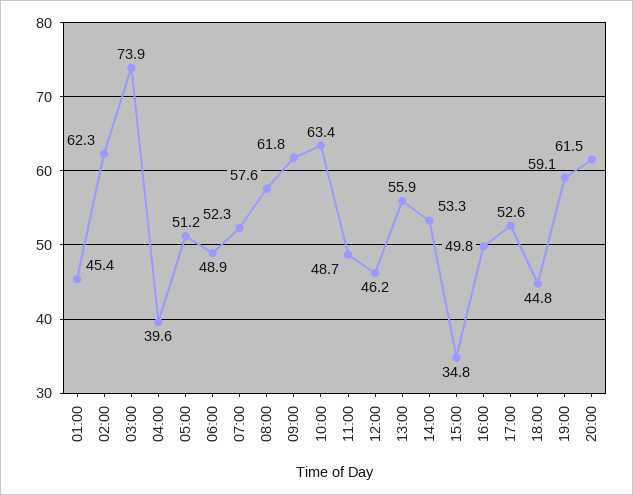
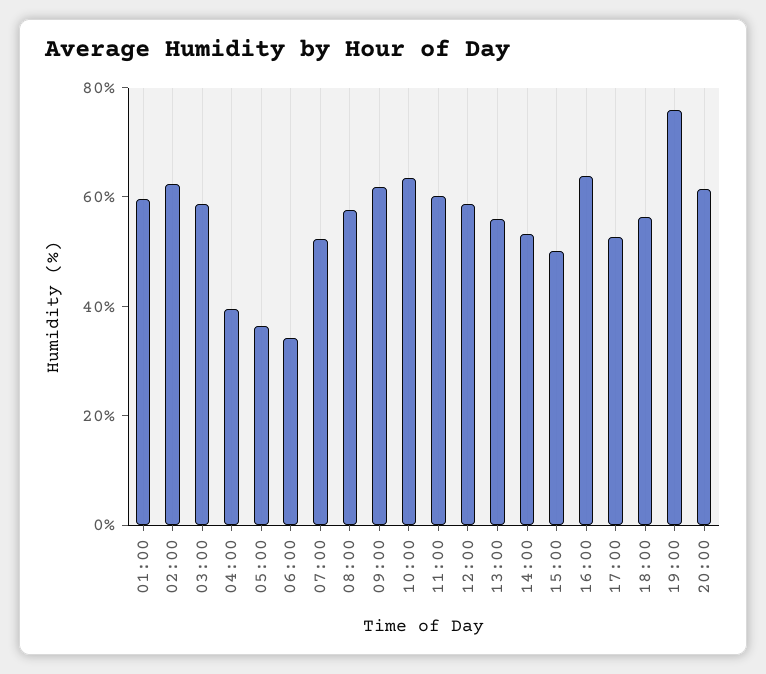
01:00: 45.4 -> 60
03:00: 73.9 -> 60
05:00: 51.2 -> 35
06:00: 48.9 -> 35
11:00: 48.7 -> 60
12:00: 46.2 -> 60
15:00: 34.8 -> 50
16:00: 49.8 -> 65
18:00: 44.8 -> 55
19:00: 59.1 -> 75

